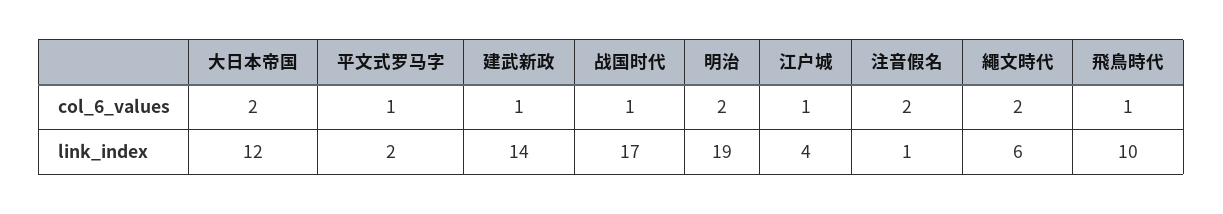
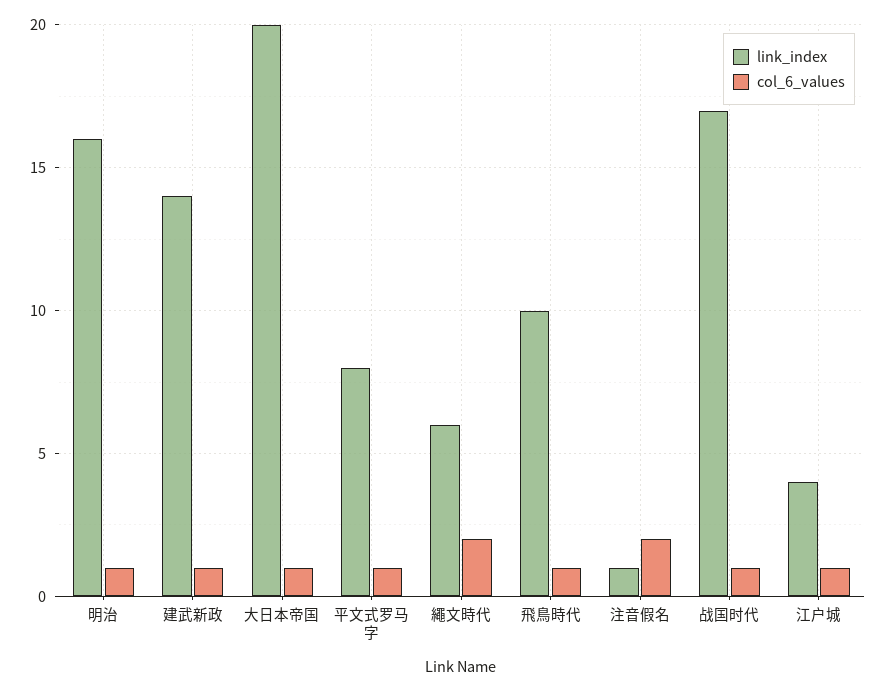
col_6_values, 大日本帝国: 2 -> 1
col_6_values, 明治: 2 -> 1
link_index, 大日本帝国: 12 -> 20
link_index, 平文式罗马字: 2 -> 8
link_index, 明治: 19 -> 16

